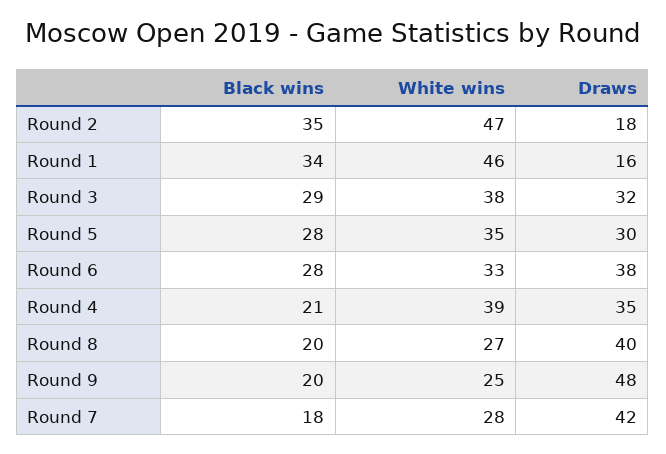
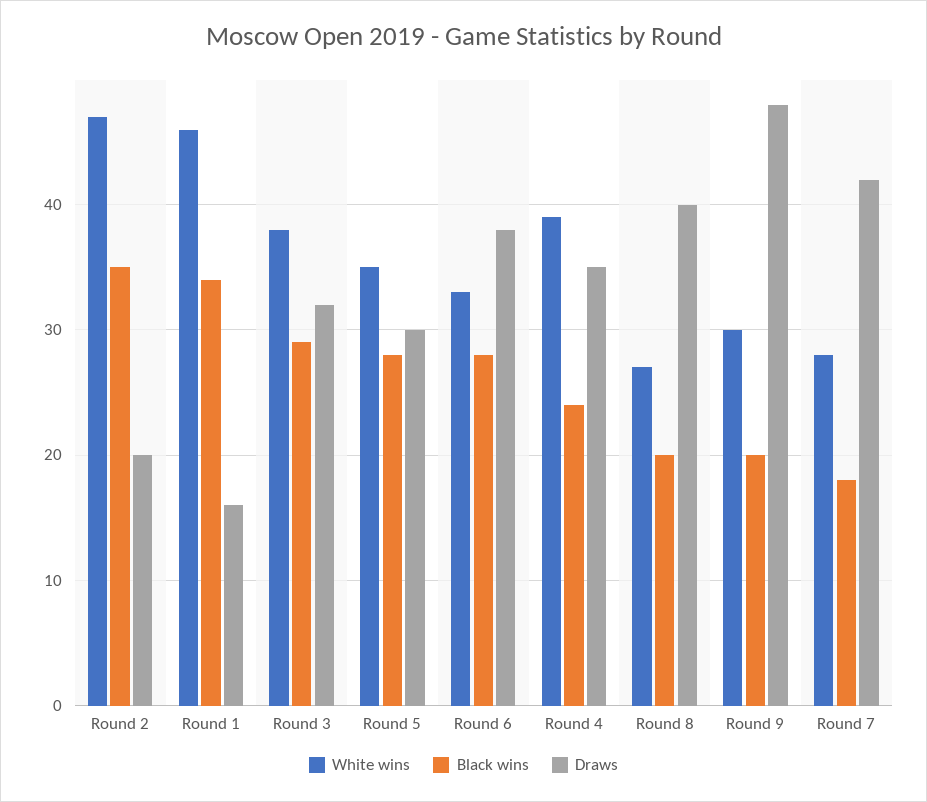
Draws, Round 2: 18 -> 20
Black wins, Round 4: 21 -> 24
White wins, Round 9: 25 -> 30

